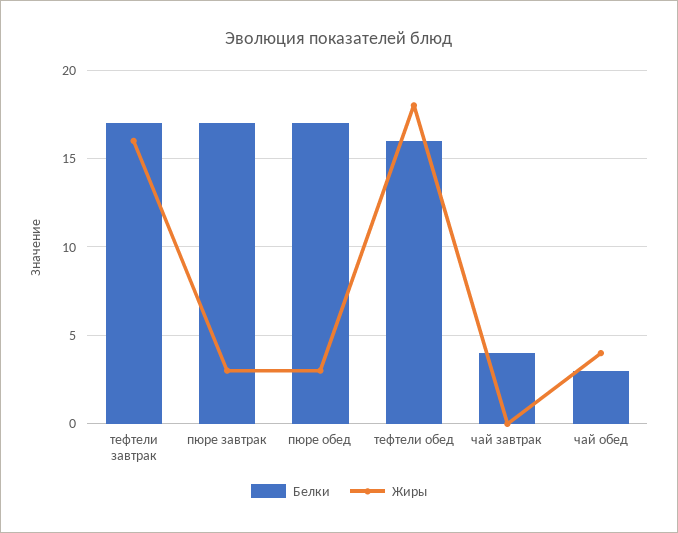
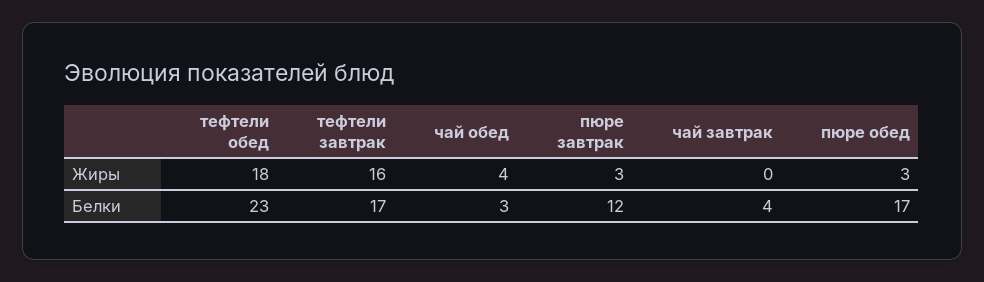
Белки, пюре завтрак: 17 -> 12
Белки, тефтели обед: 16 -> 23

